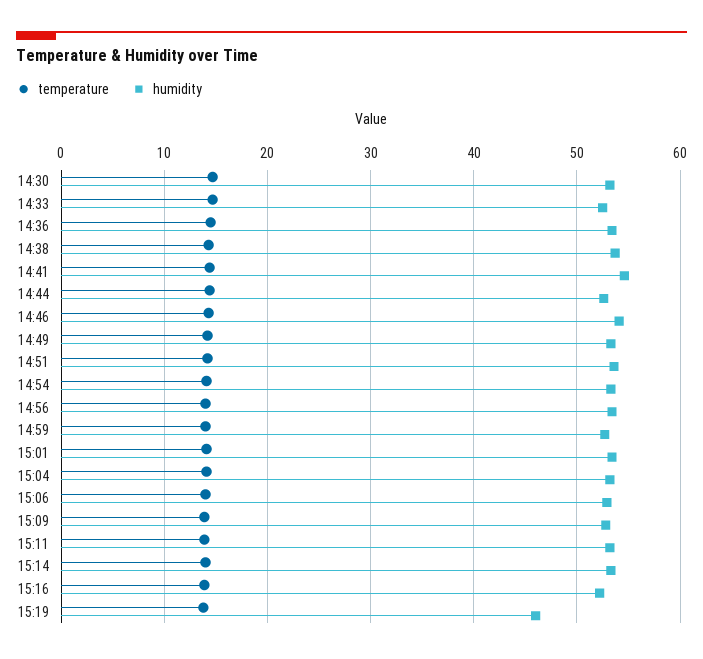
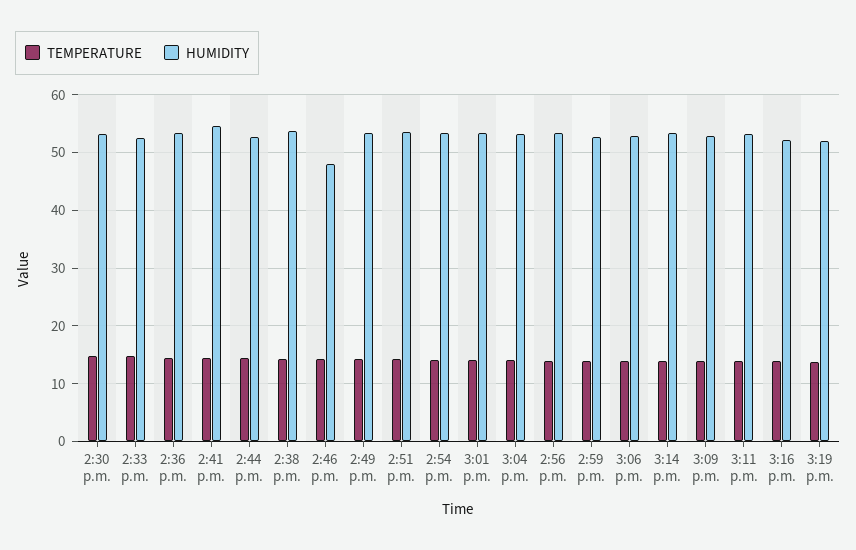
humidity, 14:46: 54 -> 48
humidity, 15:19: 46 -> 52

